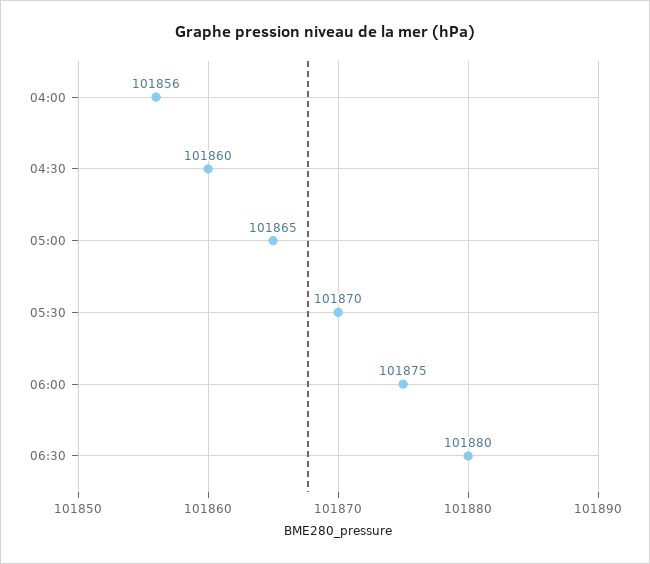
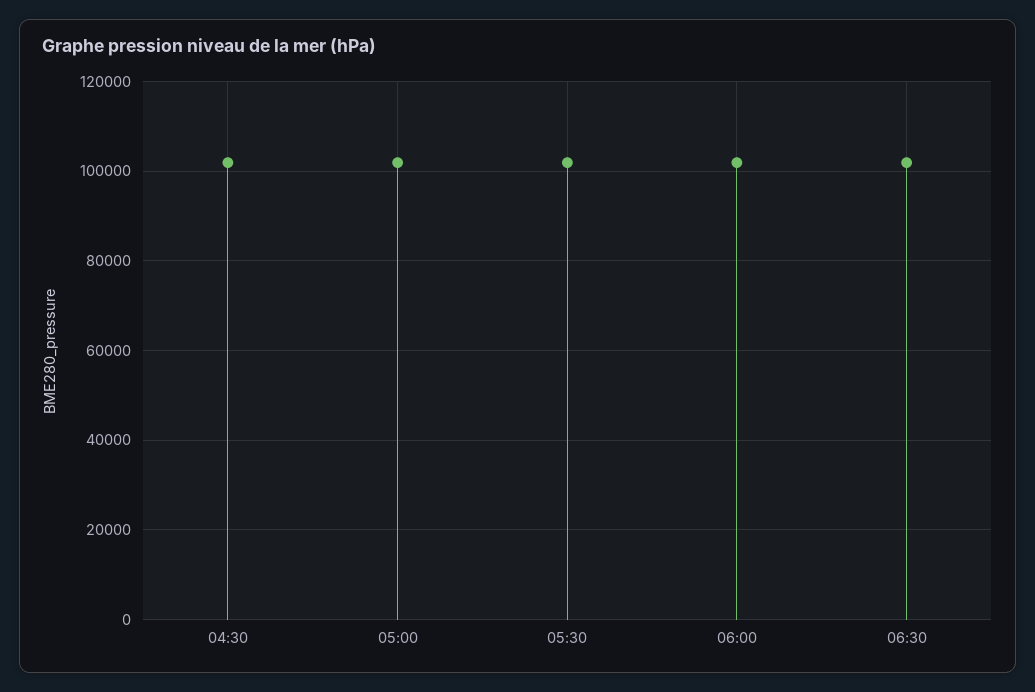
04:00: 101856 -> none

